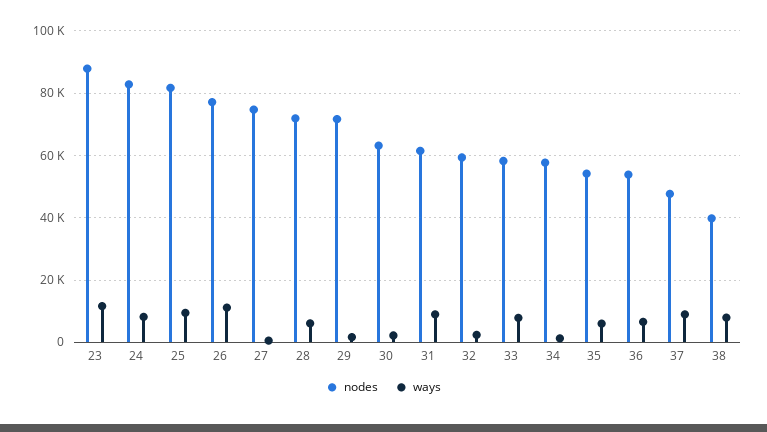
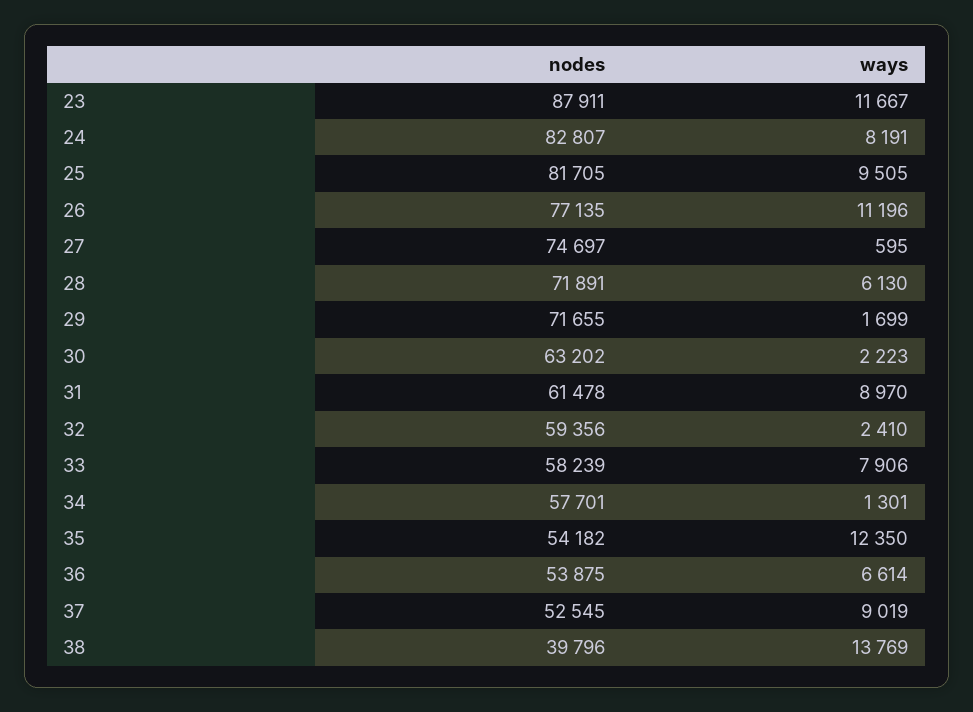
ways, 35: 6000 -> 12350
nodes, 37: 48000 -> 52545
ways, 38: 8000 -> 13769

